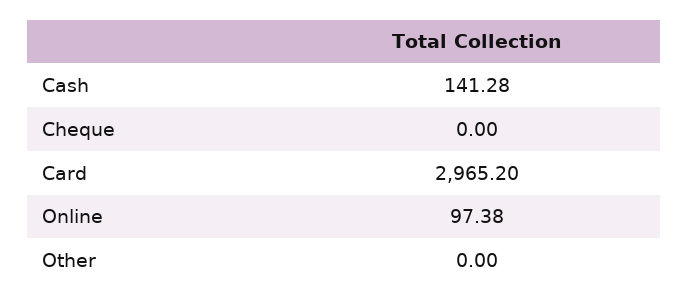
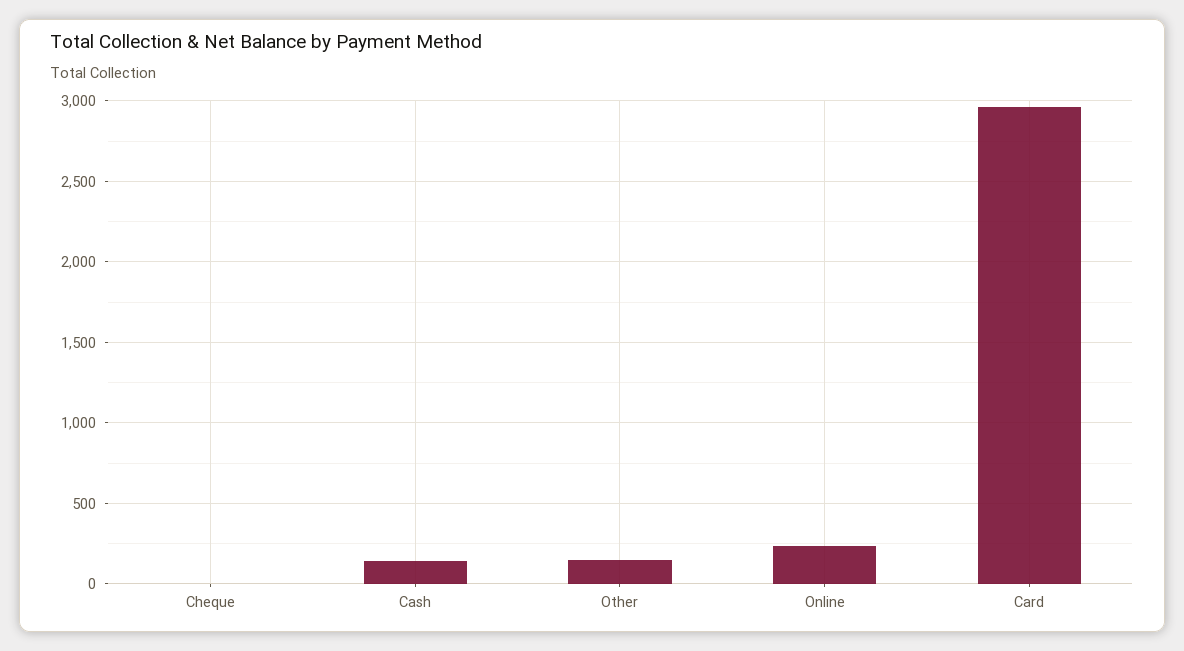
Online: 97.38 -> 250
Other: 0 -> 150

